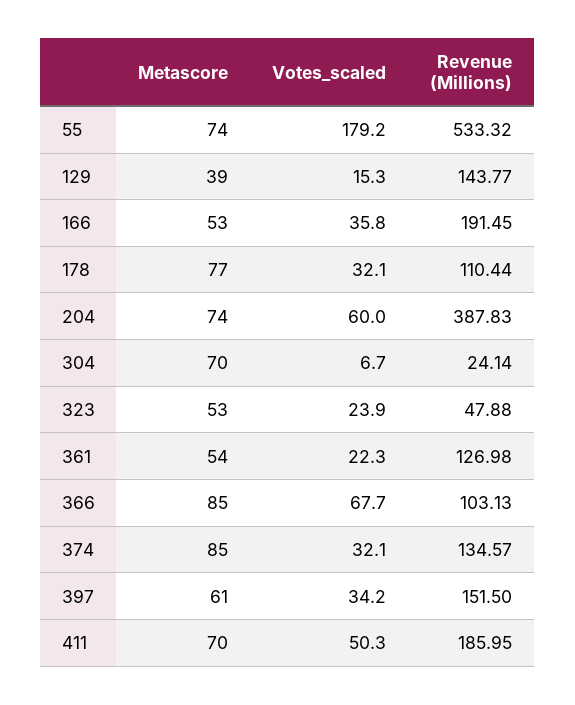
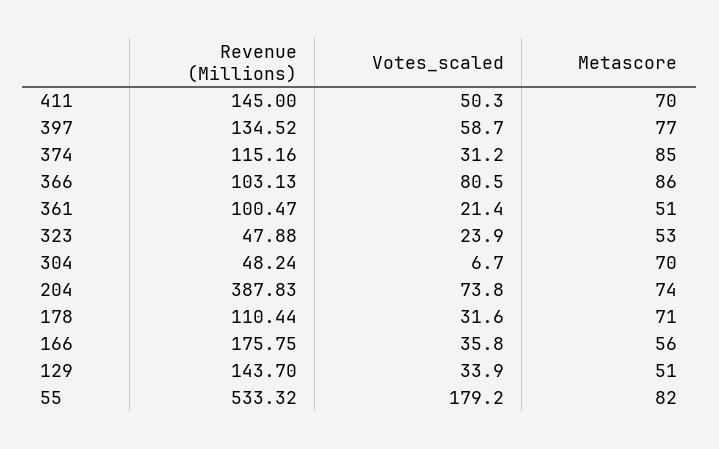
Metascore, 55: 74 -> 82
Metascore, 129: 39 -> 51
Votes_scaled, 129: 15.3 -> 33.9
Revenue (Millions), 129: 143.77 -> 143.7
Metascore, 166: 53 -> 56
Revenue (Millions), 166: 191.45 -> 175.75
Metascore, 178: 77 -> 71
Votes_scaled, 178: 32.1 -> 31.6
Votes_scaled, 204: 60 -> 73.8
Revenue (Millions), 304: 24.14 -> 48.24
Metascore, 361: 54 -> 51
Votes_scaled, 361: 22.3 -> 21.4
Revenue (Millions), 361: 126.98 -> 100.47
Metascore, 366: 85 -> 86
Votes_scaled, 366: 67.7 -> 80.5
Votes_scaled, 374: 32.1 -> 31.2
Revenue (Millions), 374: 134.57 -> 115.16
Metascore, 397: 61 -> 77
Votes_scaled, 397: 34.2 -> 58.7
Revenue (Millions), 397: 151.5 -> 134.52
Revenue (Millions), 411: 185.95 -> 145

